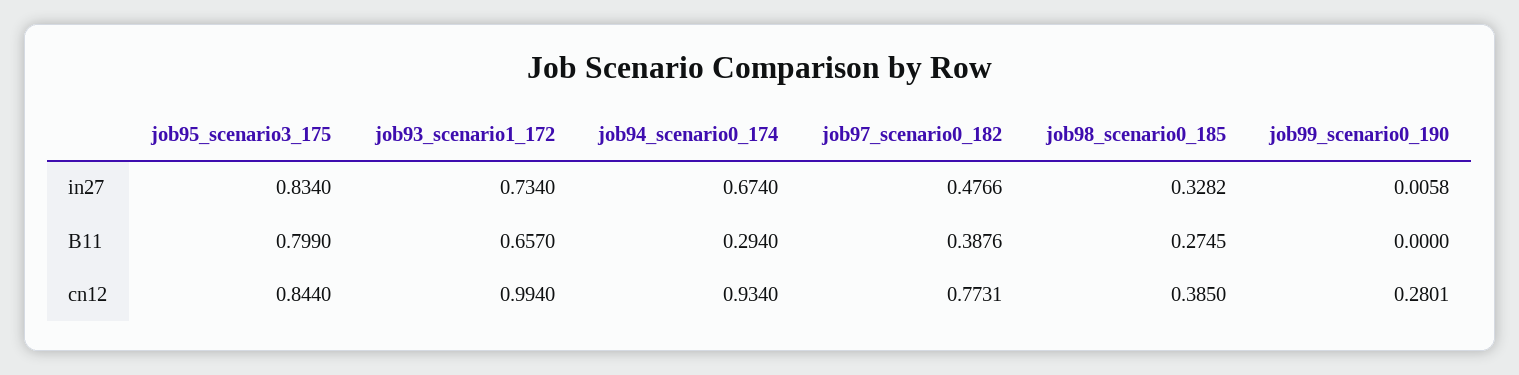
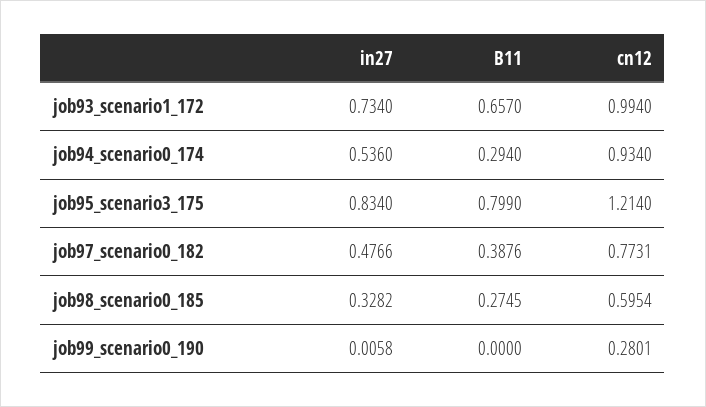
job94_scenario0_174, in27: 0.674 -> 0.536
job95_scenario3_175, cn12: 0.844 -> 1.214
job98_scenario0_185, cn12: 0.385 -> 0.5954

